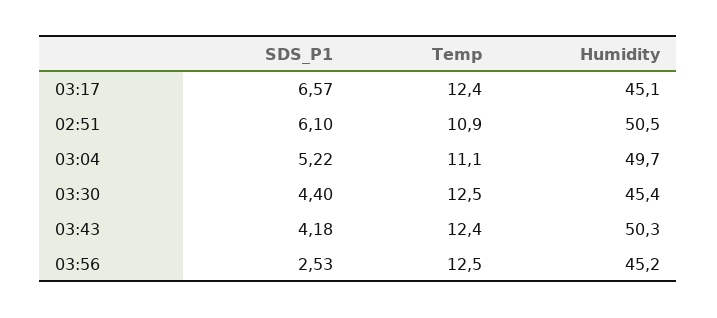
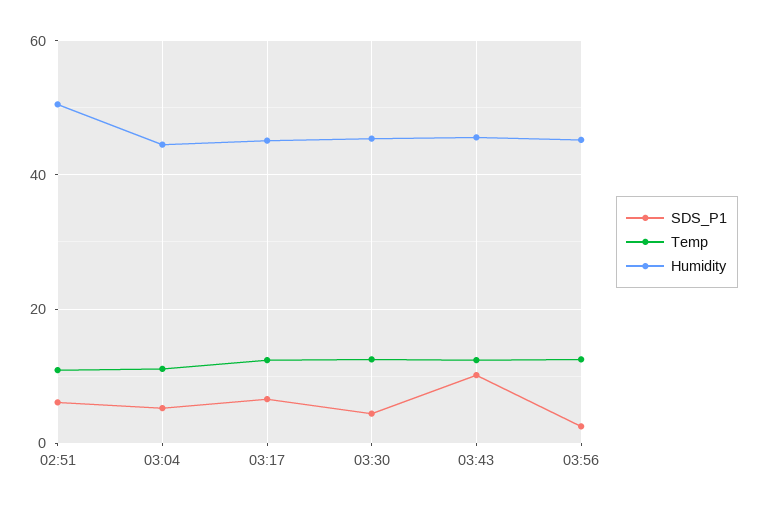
Humidity, 03:04: 49.7 -> 44
SDS_P1, 03:43: 4.18 -> 10
Humidity, 03:43: 50.3 -> 46

